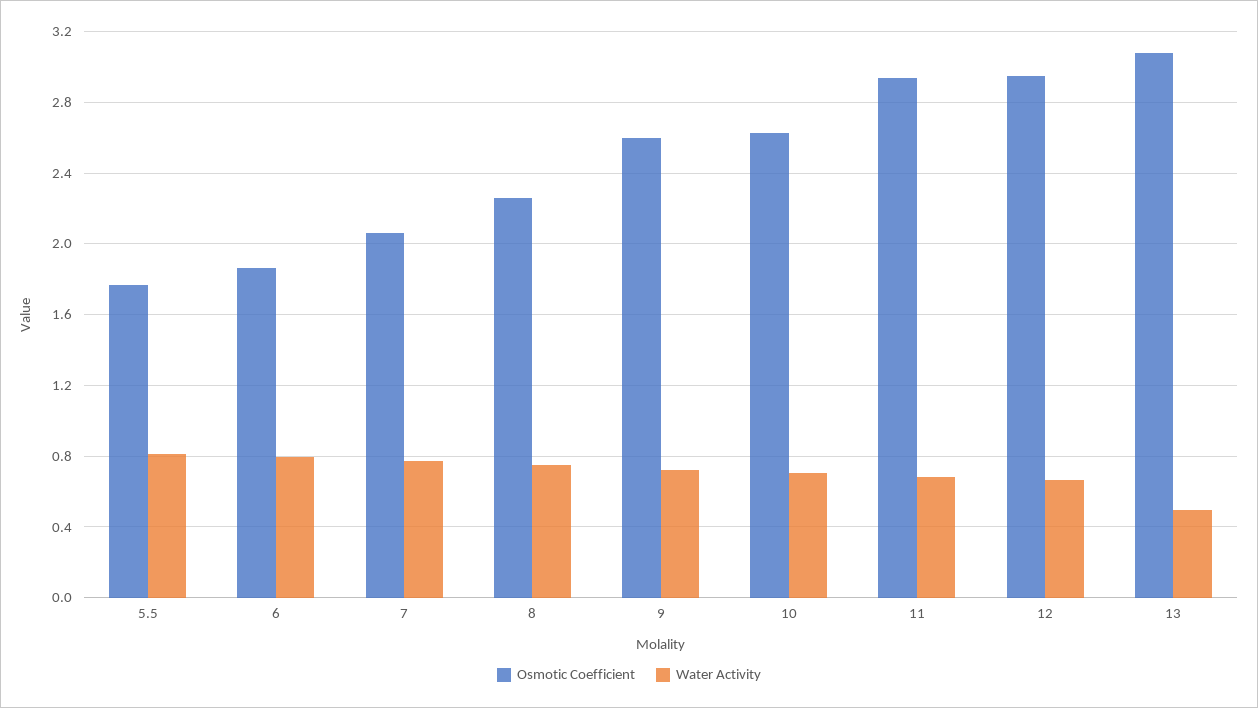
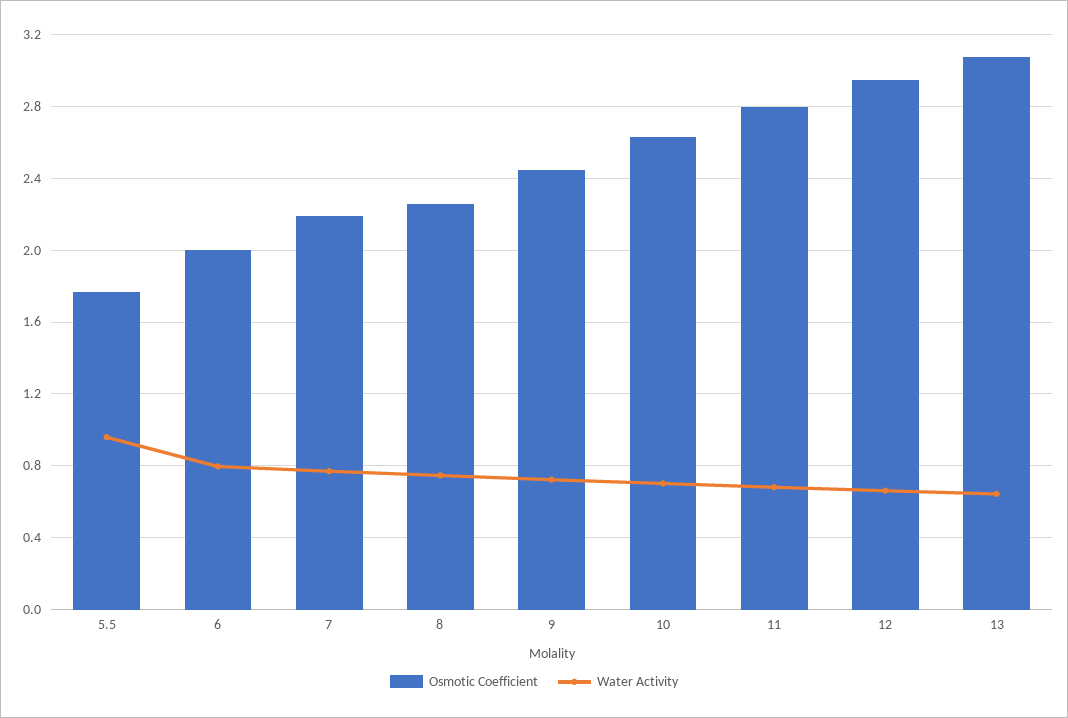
Water Activity, 5.5: 0.8 -> 0.95
Osmotic Coefficient, 6: 1.85 -> 2
Osmotic Coefficient, 7: 2.05 -> 2.2
Osmotic Coefficient, 9: 2.6 -> 2.45
Osmotic Coefficient, 11: 2.95 -> 2.8
Water Activity, 13: 0.5 -> 0.65

